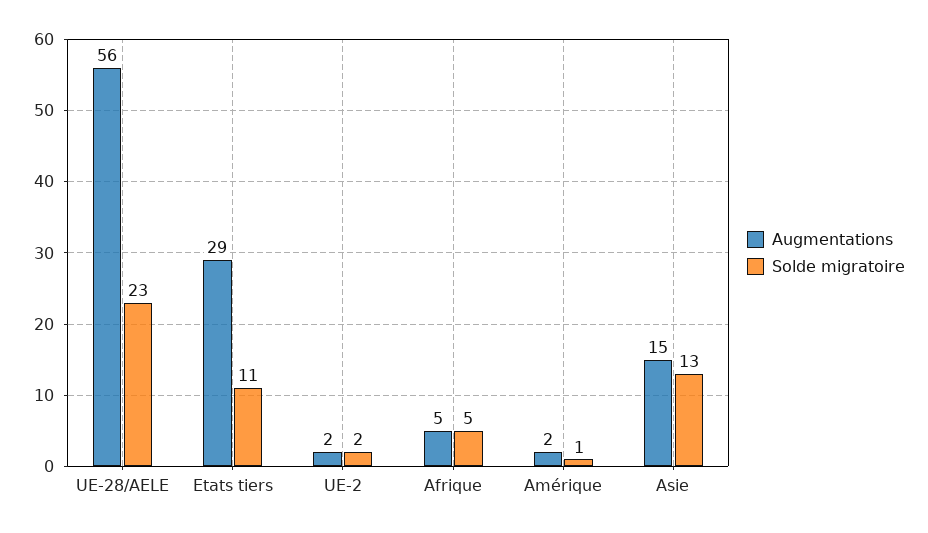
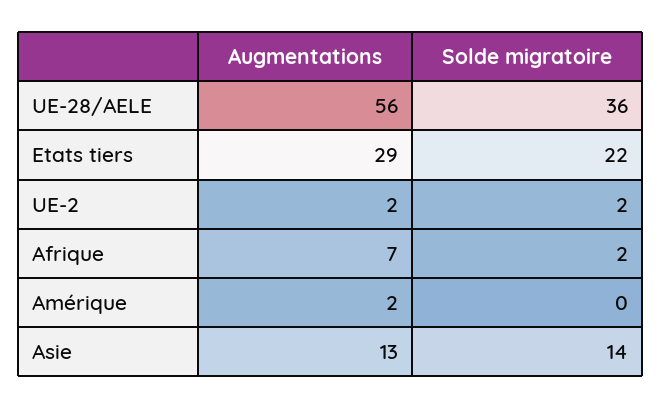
Solde migratoire, UE-28/AELE: 23 -> 36
Solde migratoire, Etats tiers: 11 -> 22
Augmentations, Afrique: 5 -> 7
Solde migratoire, Afrique: 5 -> 2
Solde migratoire, Amérique: 1 -> 0
Augmentations, Asie: 15 -> 13
Solde migratoire, Asie: 13 -> 14

